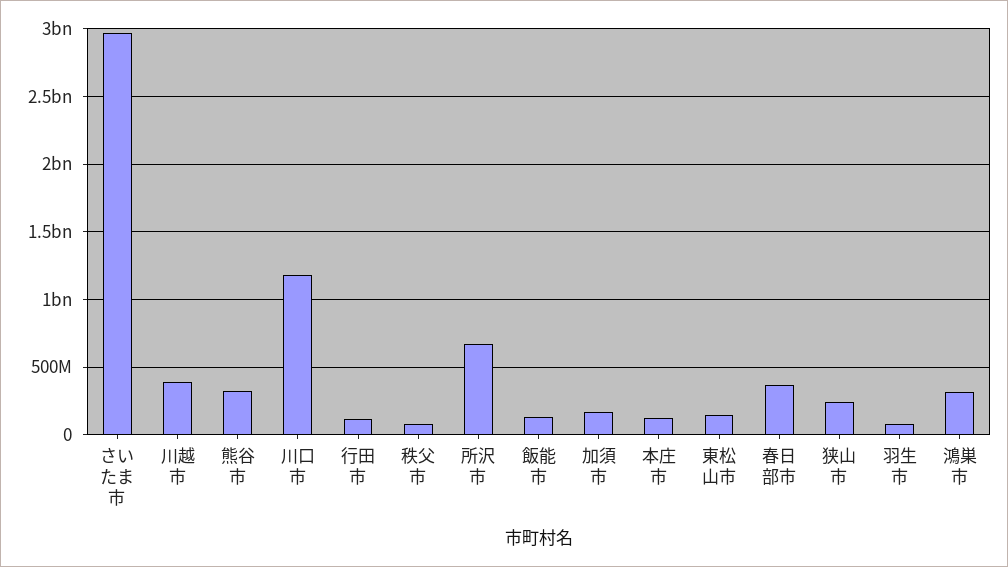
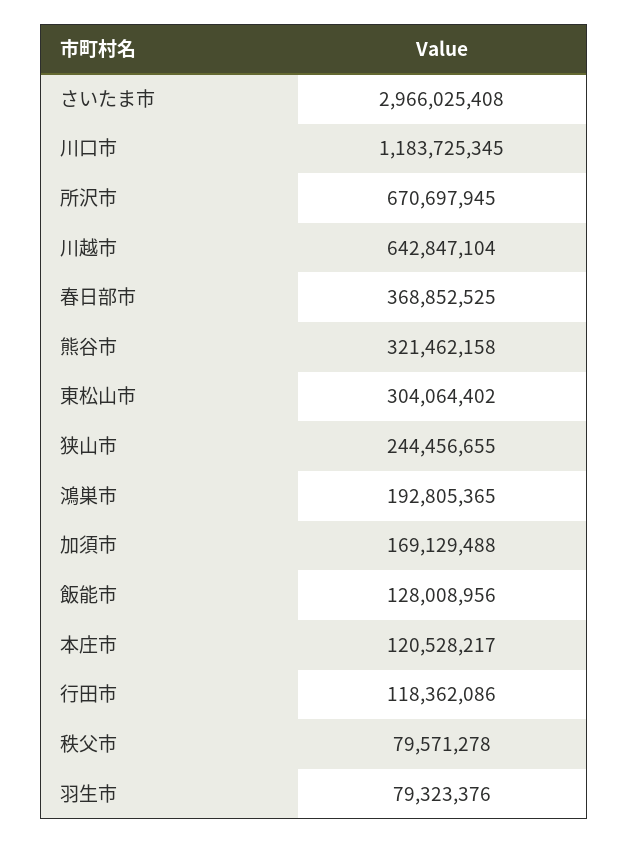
川越市: 400000000 -> 642847104
東松山市: 150000000 -> 304064402
鴻巣市: 300000000 -> 192805365

